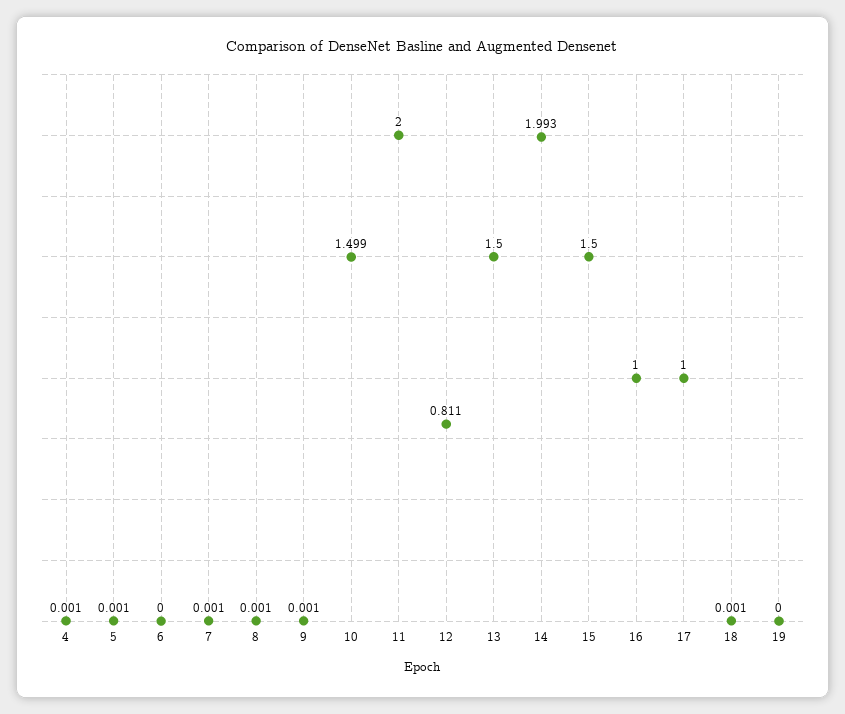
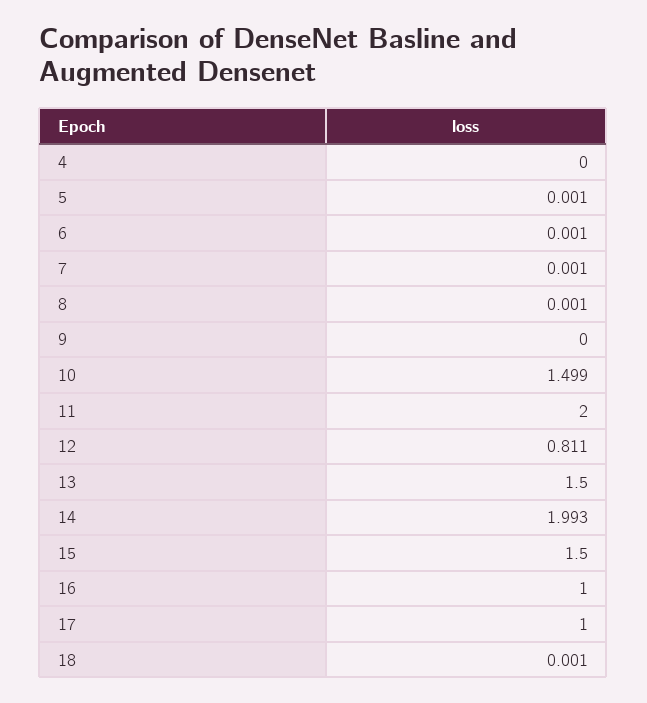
4: 0.001 -> 0
6: 0 -> 0.001
9: 0.001 -> 0
19: 0 -> none

